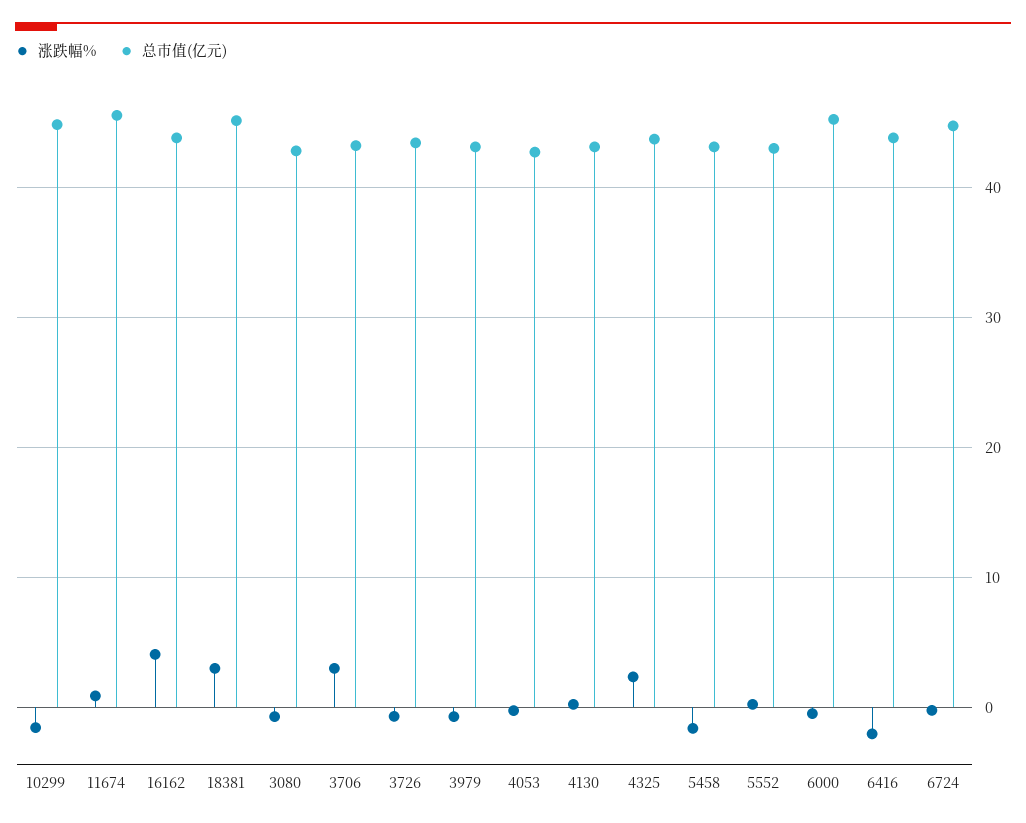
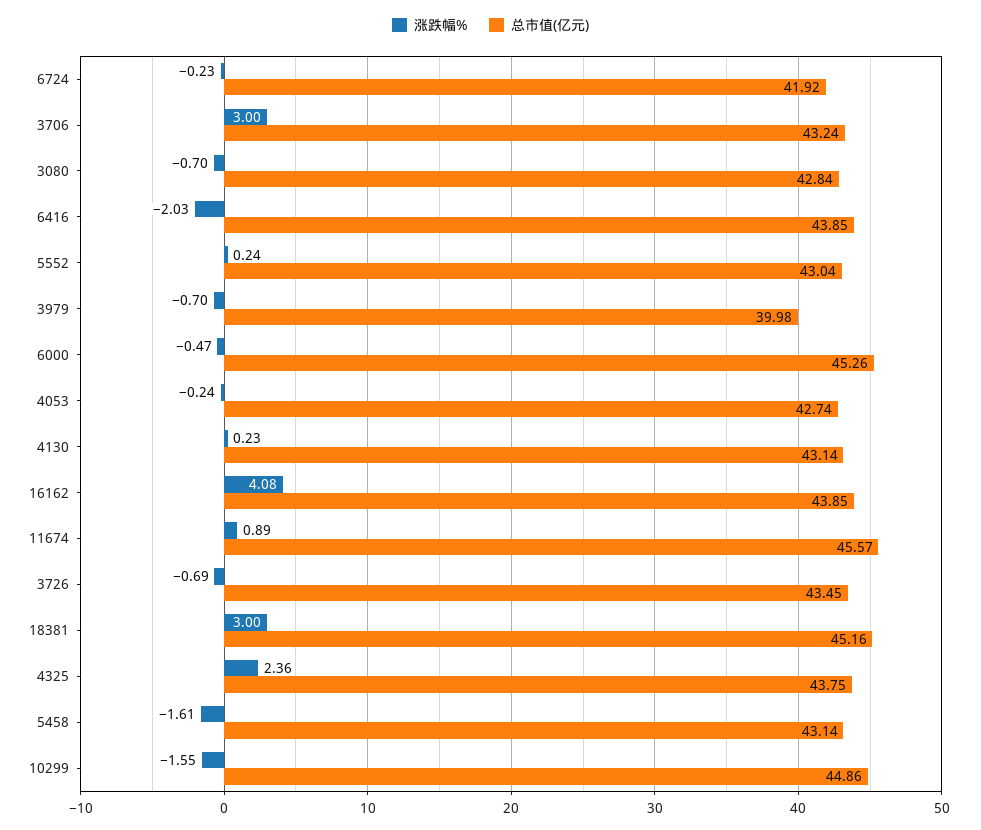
总市值(亿元), 3979: 43 -> 39.98
总市值(亿元), 6724: 45 -> 41.92

